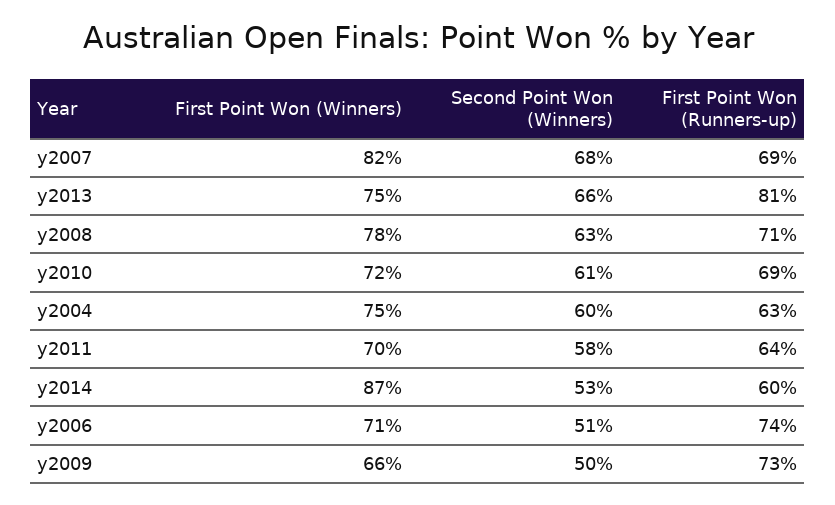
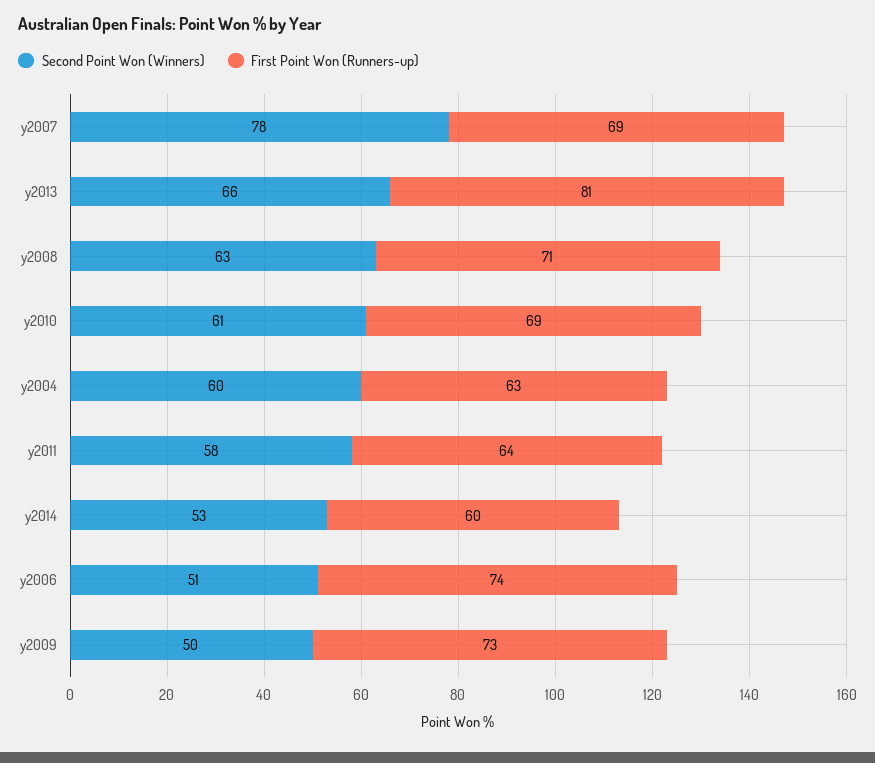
First Point Won (Winners), y2007: 82 -> none
Second Point Won (Winners), y2007: 68 -> 78
First Point Won (Winners), y2013: 75 -> none
First Point Won (Winners), y2008: 78 -> none
First Point Won (Winners), y2010: 72 -> none
First Point Won (Winners), y2004: 75 -> none
First Point Won (Winners), y2011: 70 -> none
First Point Won (Winners), y2014: 87 -> none
First Point Won (Winners), y2006: 71 -> none
First Point Won (Winners), y2009: 66 -> none

